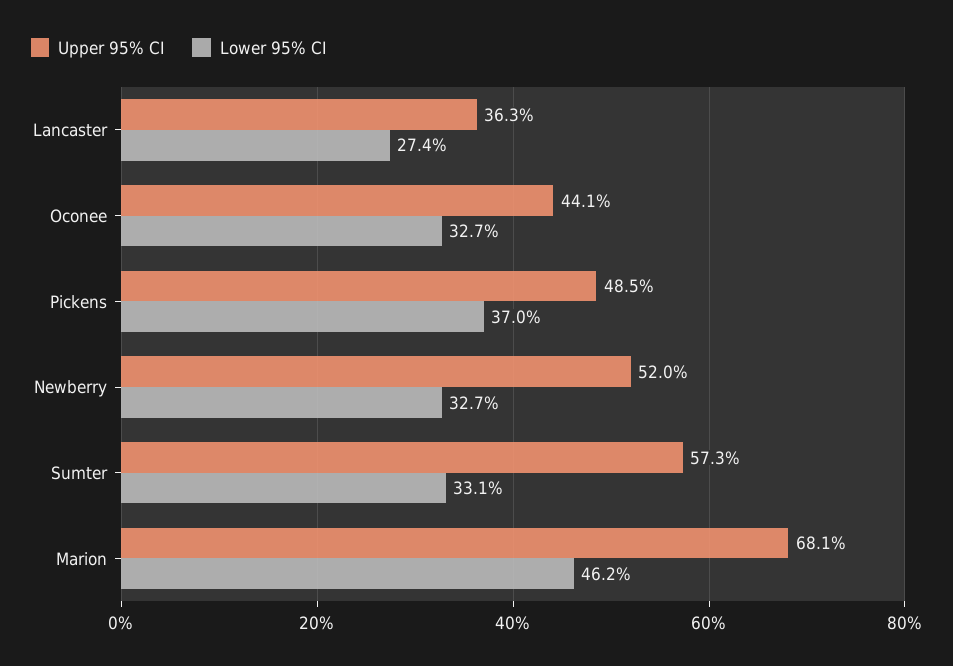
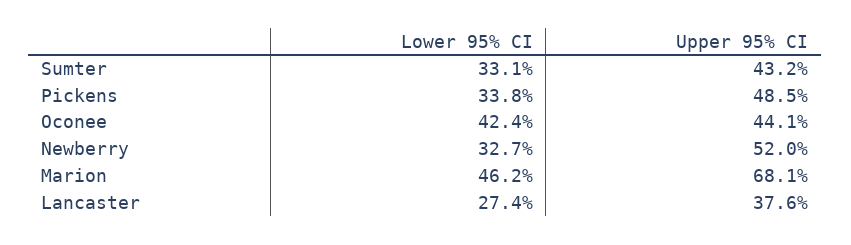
Upper 95% CI, Lancaster: 36.3 -> 37.6
Lower 95% CI, Oconee: 32.7 -> 42.4
Lower 95% CI, Pickens: 37 -> 33.8
Upper 95% CI, Sumter: 57.3 -> 43.2

